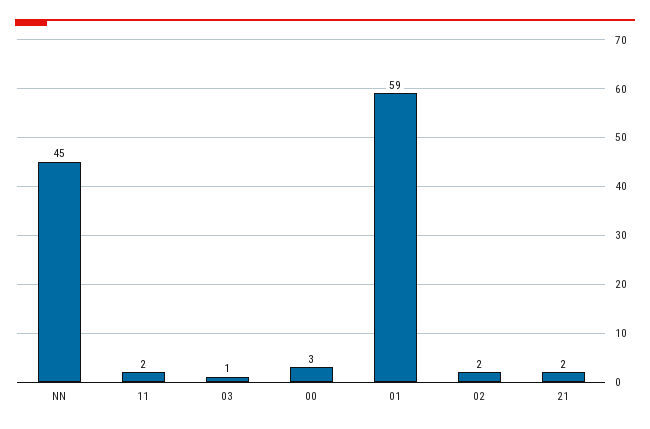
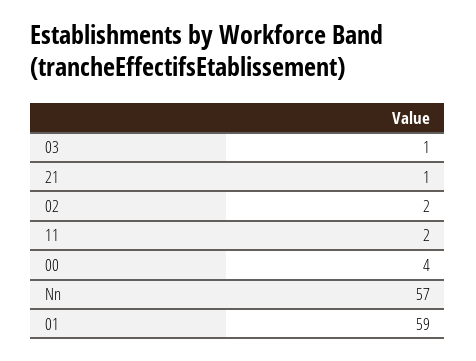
NN: 45 -> 57
00: 3 -> 4
21: 2 -> 1

